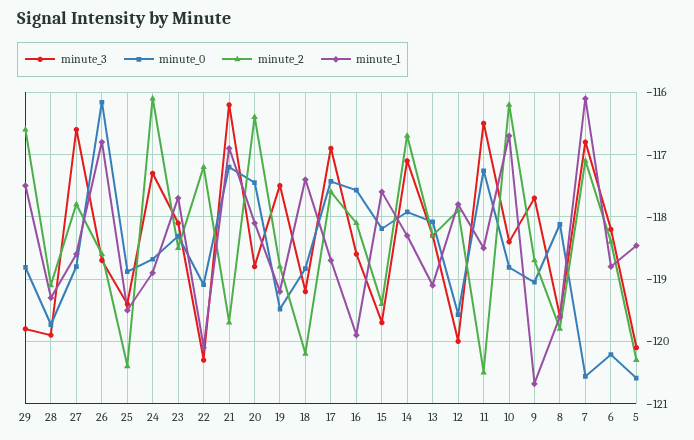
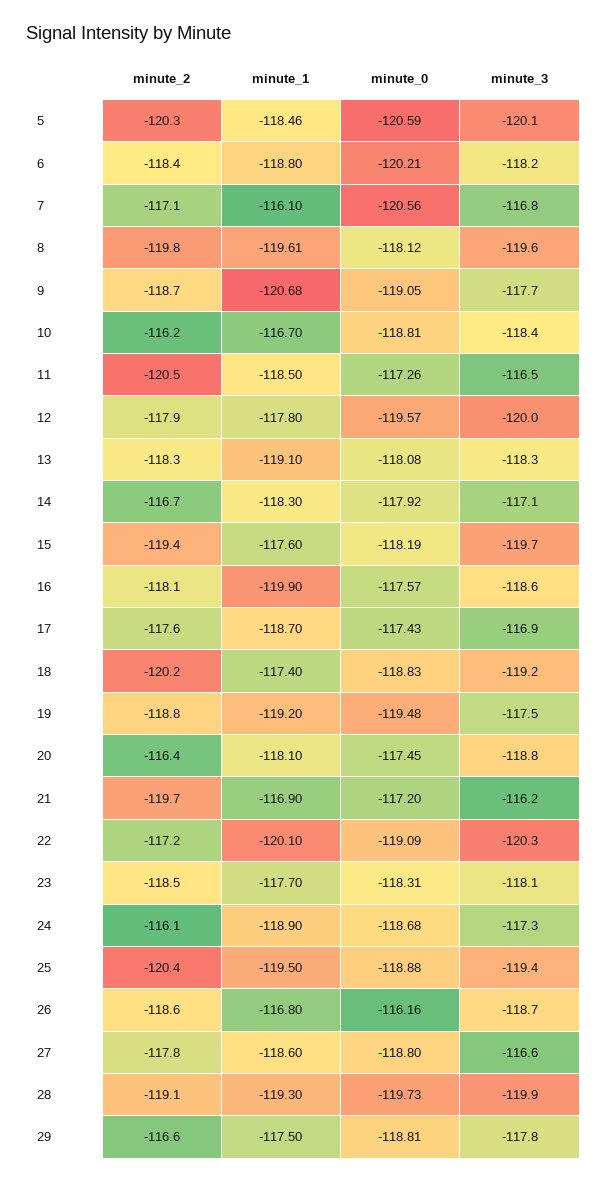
minute_3, 29: -119.8 -> -117.8

